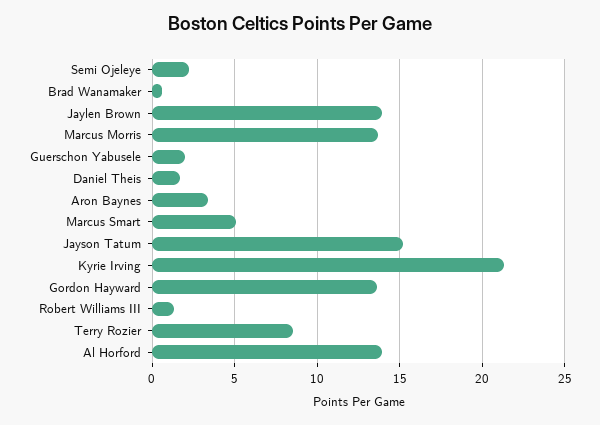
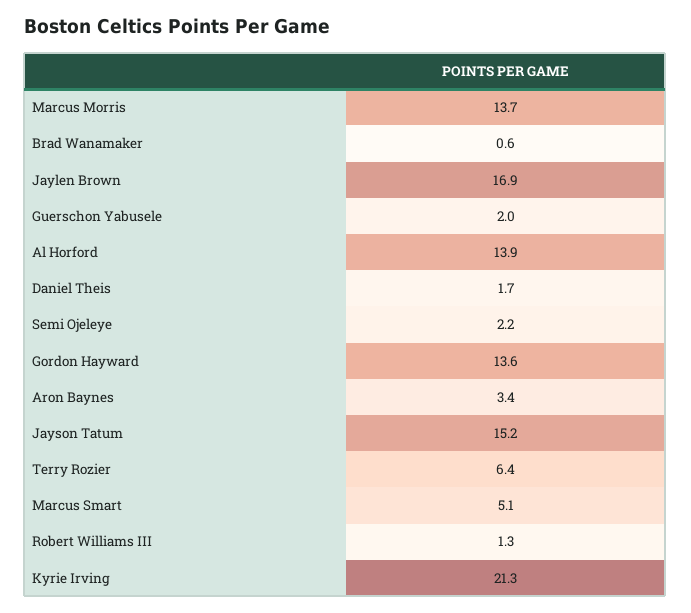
Jaylen Brown: 14 -> 16.9
Terry Rozier: 8.5 -> 6.4

